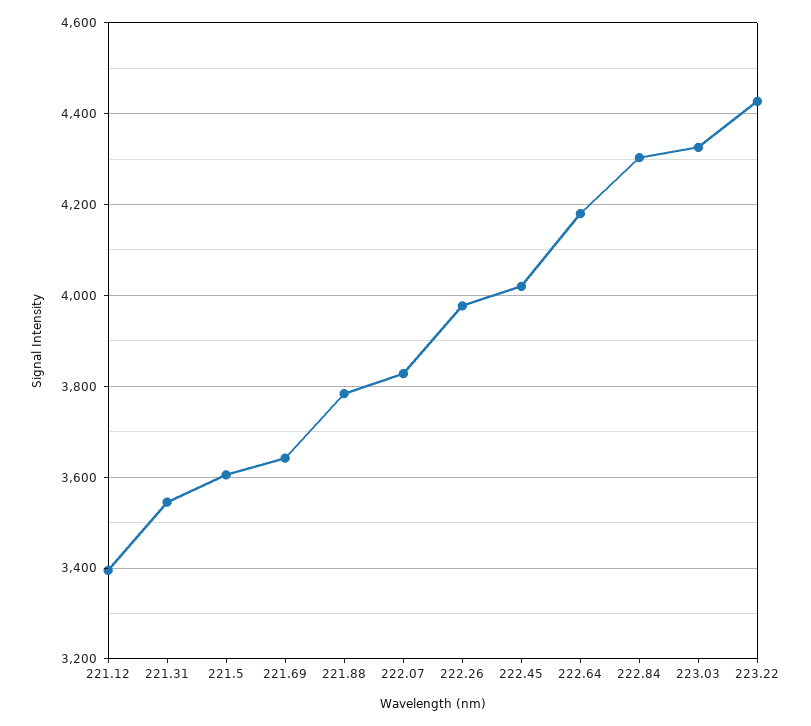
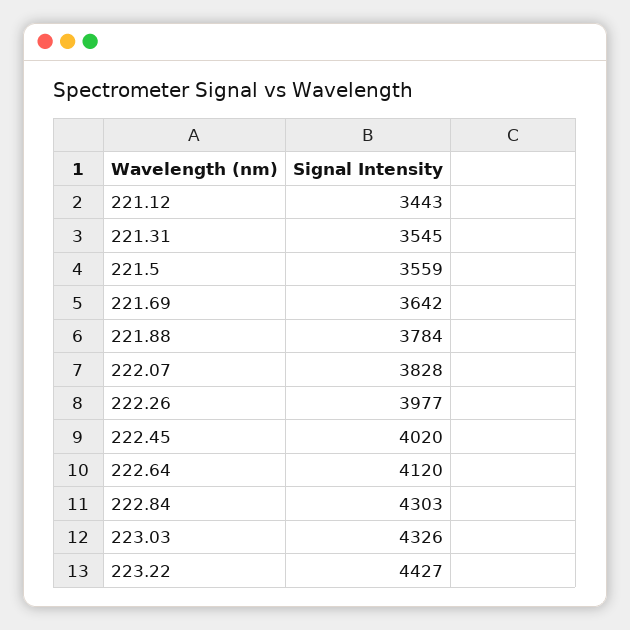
221.12: 3400 -> 3443
221.5: 3600 -> 3559
222.64: 4180 -> 4120

